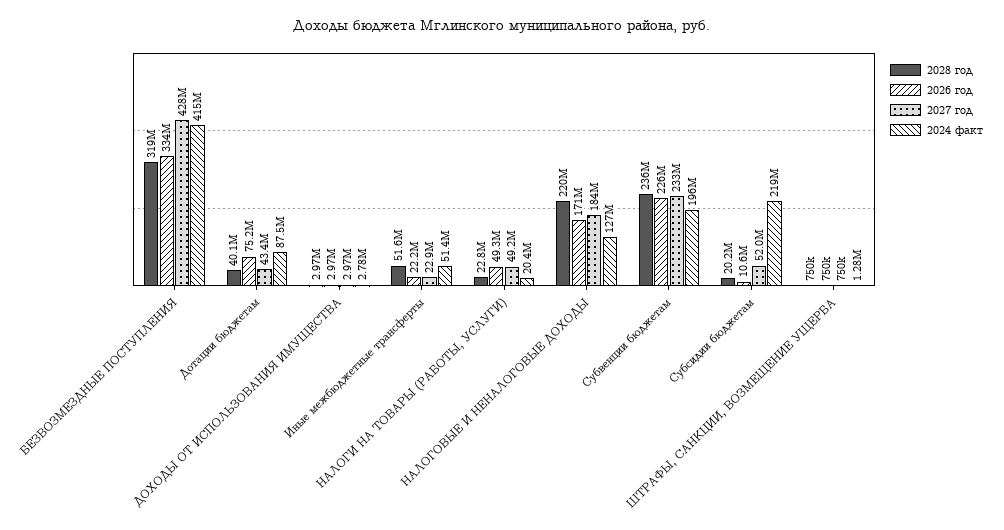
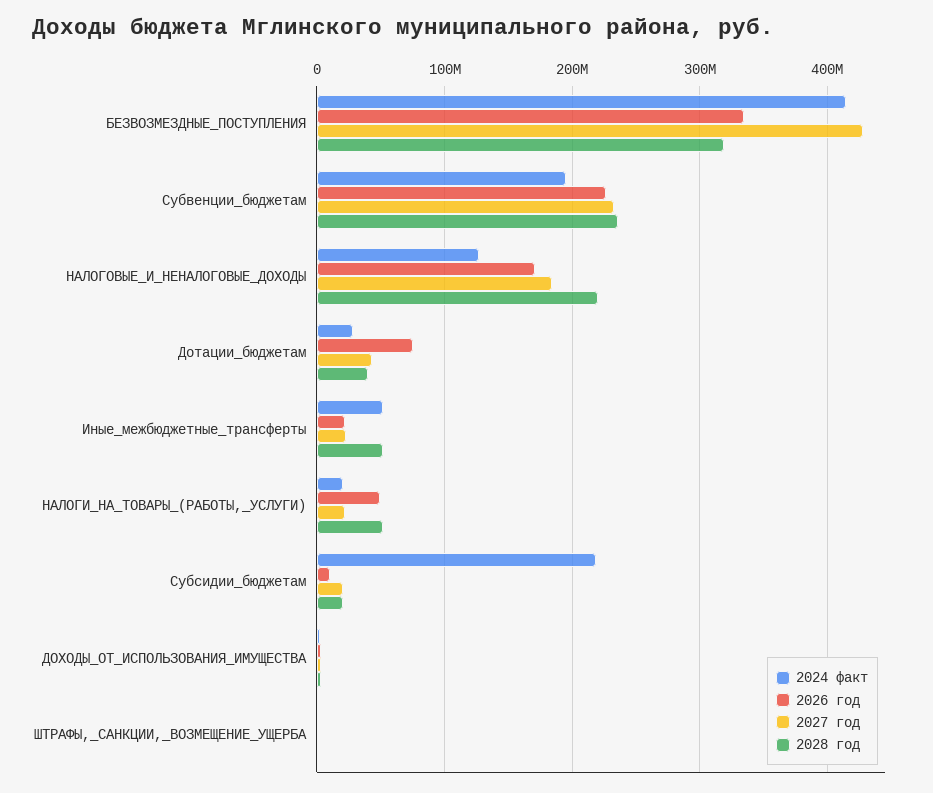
2024 факт, Дотации бюджетам: 87500000 -> 30000000
2028 год, НАЛОГИ НА ТОВАРЫ (РАБОТЫ, УСЛУГИ): 22800000 -> 50000000
2027 год, НАЛОГИ НА ТОВАРЫ (РАБОТЫ, УСЛУГИ): 49200000 -> 20000000
2027 год, Субсидии бюджетам: 52000000 -> 20000000

